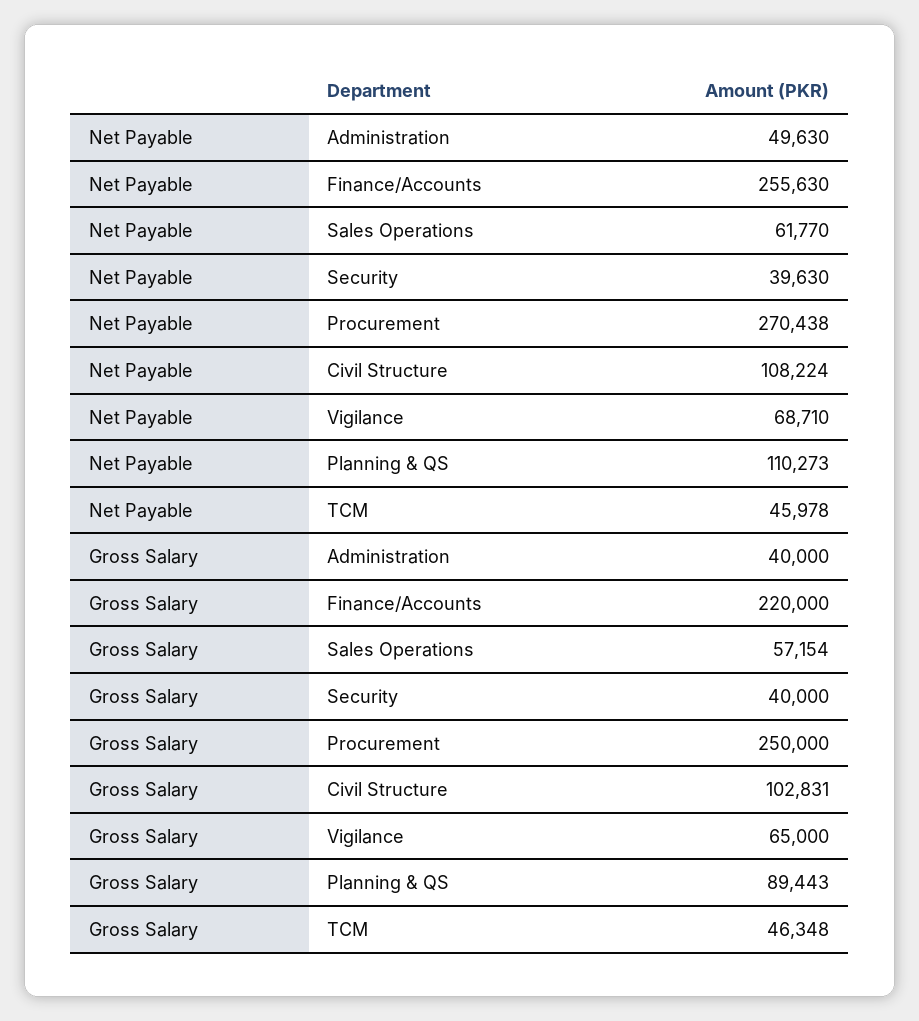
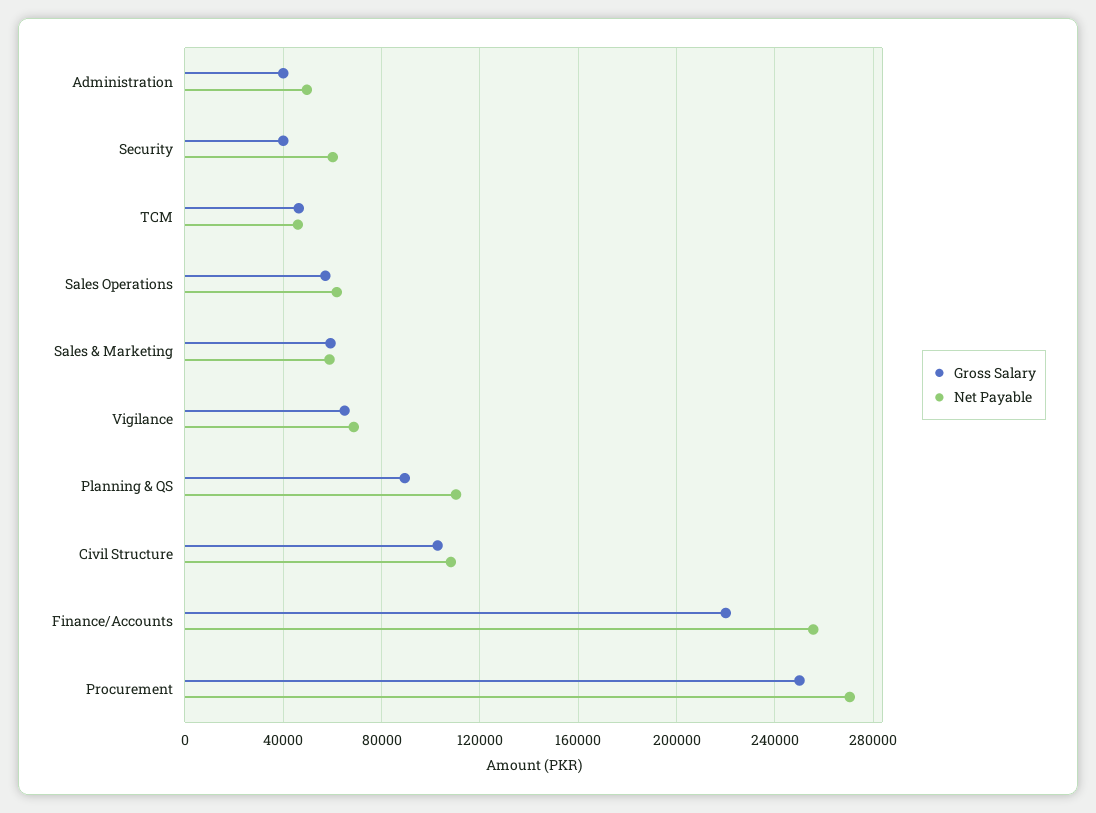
Net Payable, Security: 39630 -> 60000
Gross Salary, Sales & Marketing: none -> 60000
Net Payable, Sales & Marketing: none -> 60000

